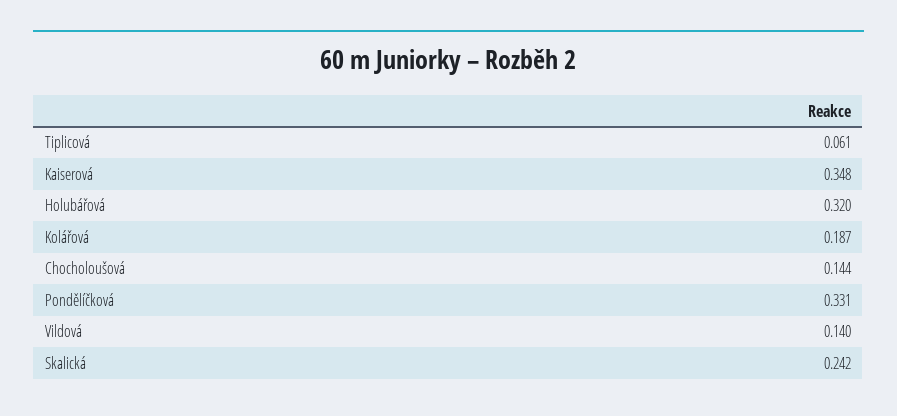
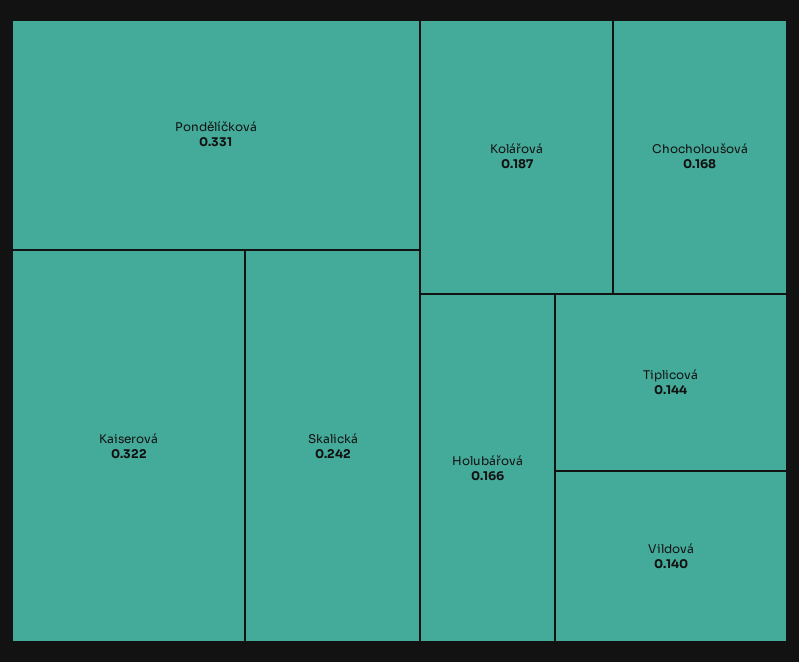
Tiplicová: 0.061 -> 0.144
Kaiserová: 0.348 -> 0.322
Holubářová: 0.32 -> 0.166
Chocholoušová: 0.144 -> 0.168

